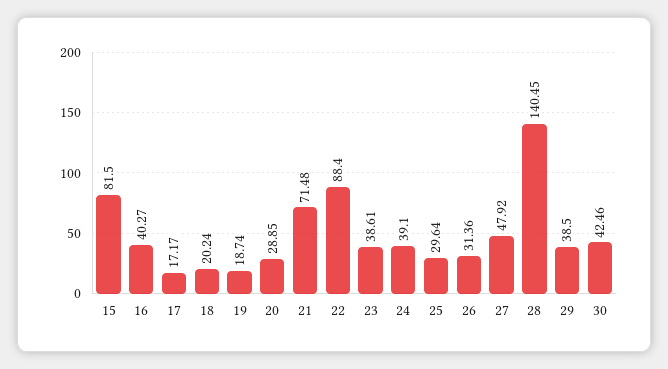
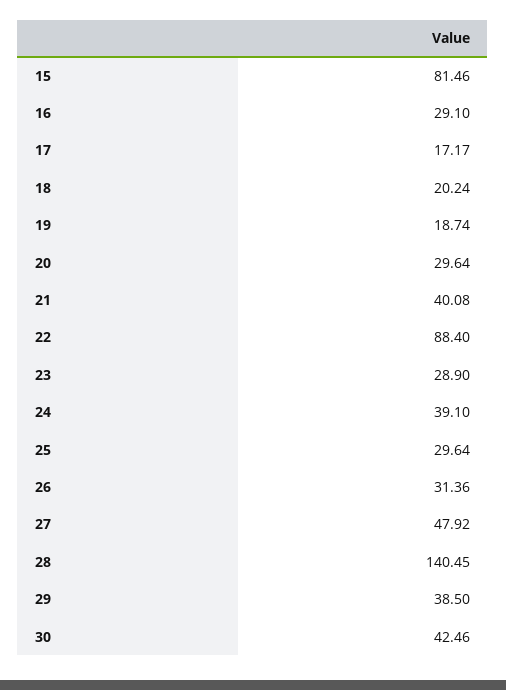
15: 81.5 -> 81.46
16: 40.27 -> 29.1
20: 28.85 -> 29.64
21: 71.48 -> 40.08
23: 38.61 -> 28.9

